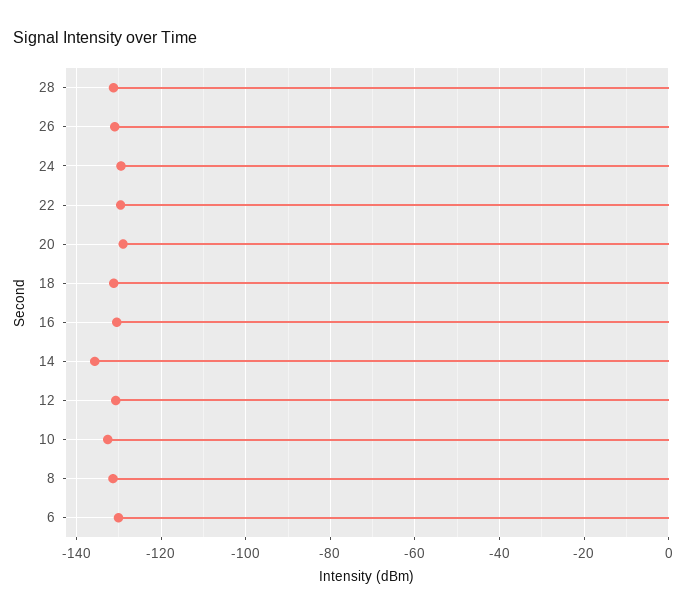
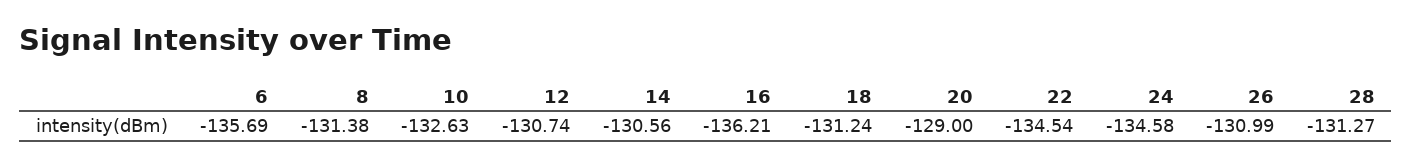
24: -130 -> -134.58
22: -130 -> -134.54
16: -130 -> -136.21
14: -136 -> -130.56
6: -130 -> -135.69

